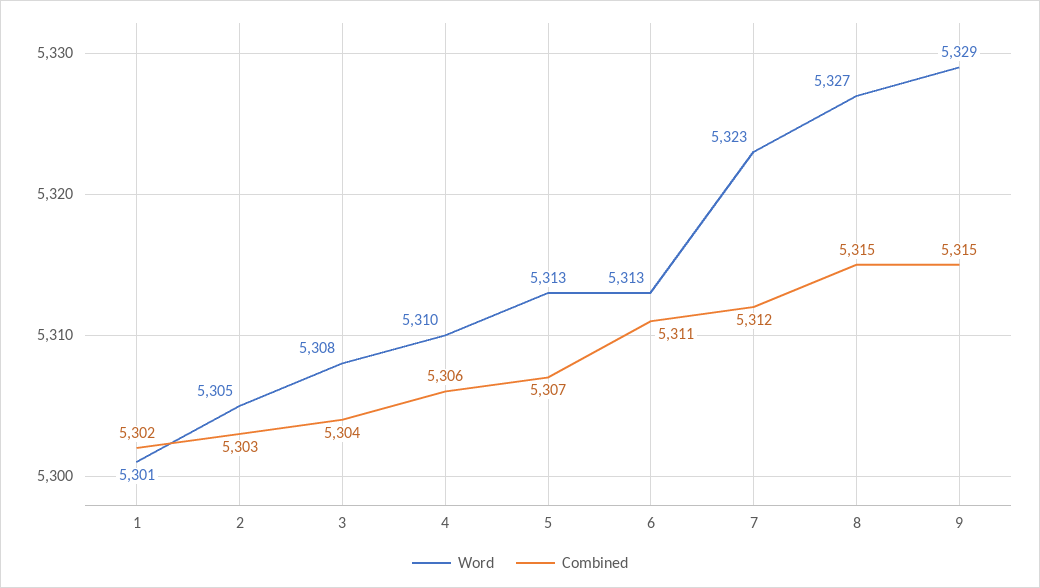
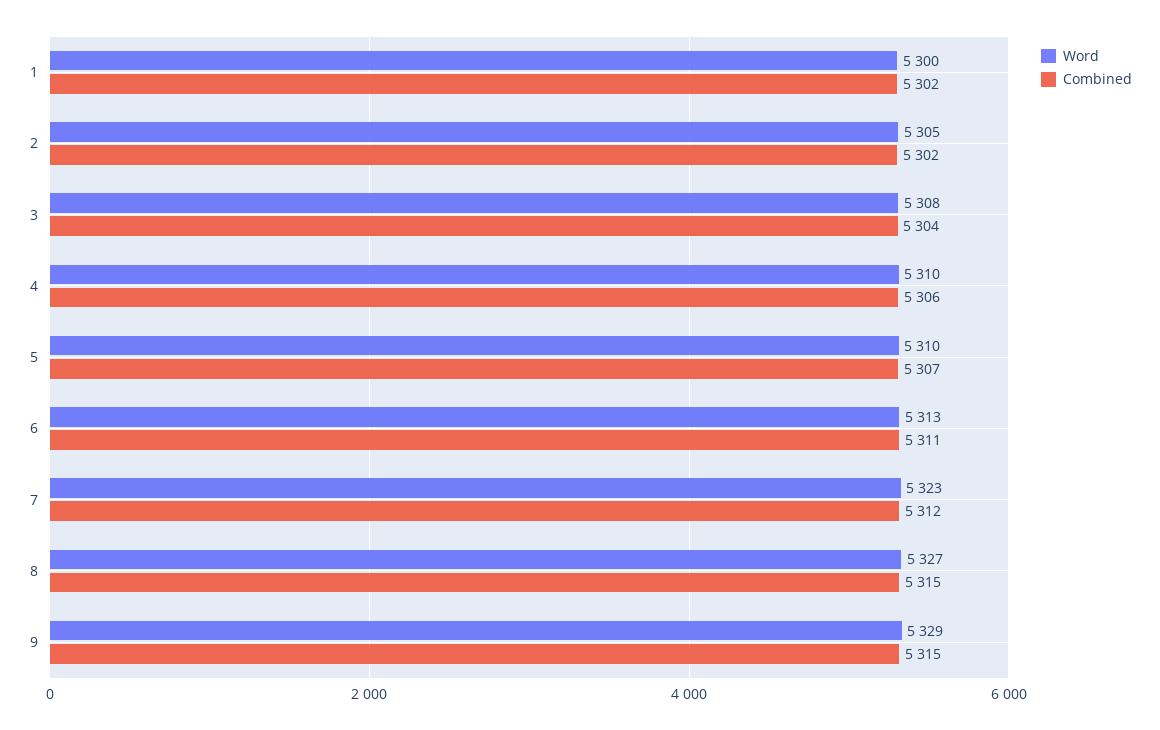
Word, 1: 5301 -> 5300
Combined, 2: 5303 -> 5302
Word, 5: 5313 -> 5310

